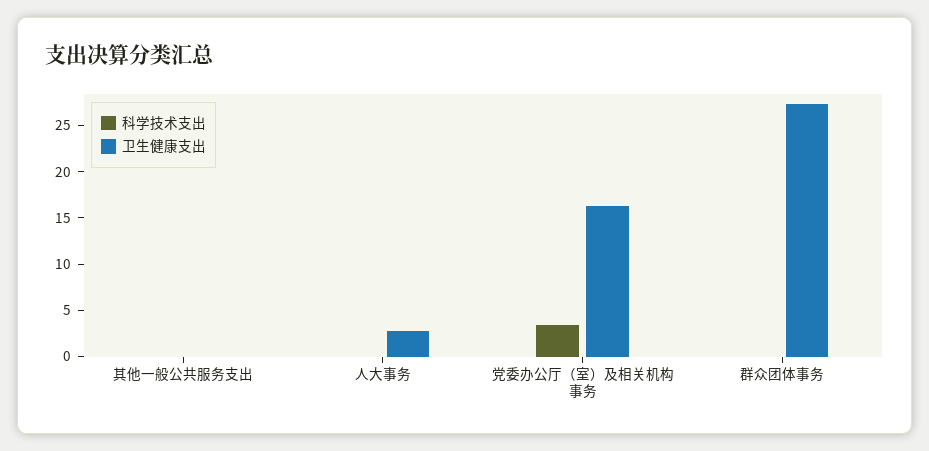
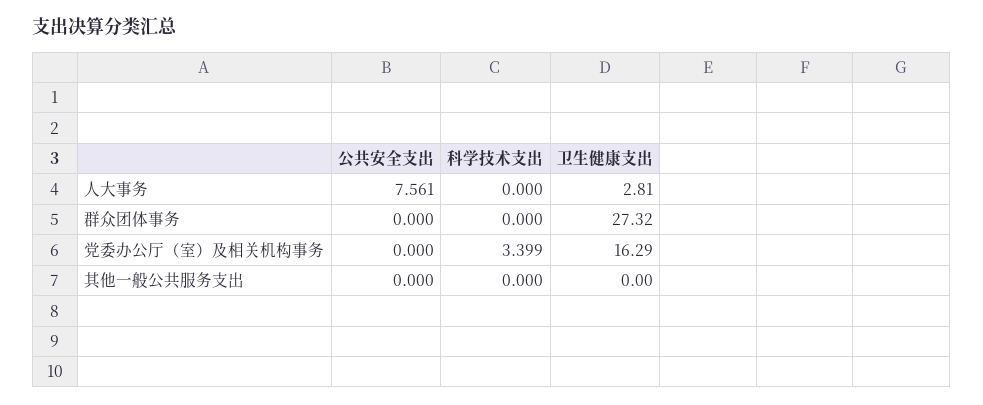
公共安全支出, 人大事务: none -> 7.561
公共安全支出, 群众团体事务: none -> 0
公共安全支出, 党委办公厅（室）及相关机构事务: none -> 0
公共安全支出, 其他一般公共服务支出: none -> 0

